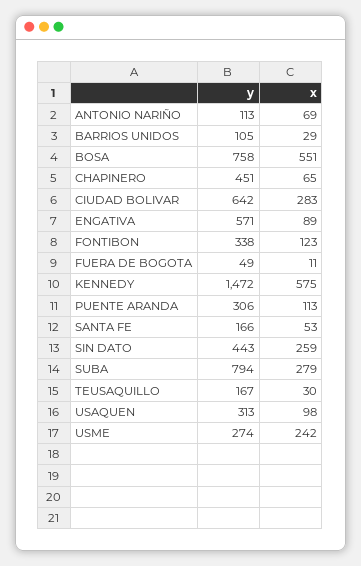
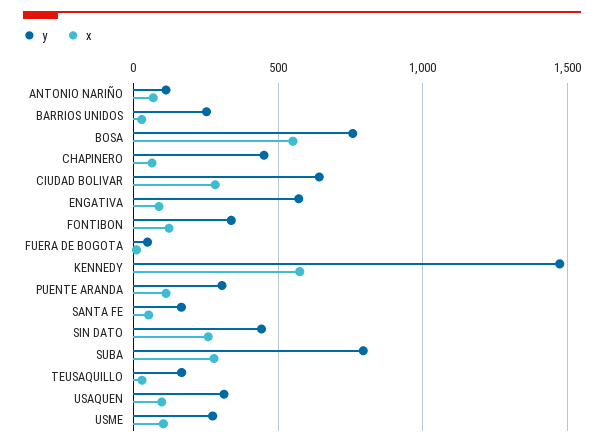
y, BARRIOS UNIDOS: 105 -> 250
x, USME: 242 -> 100

